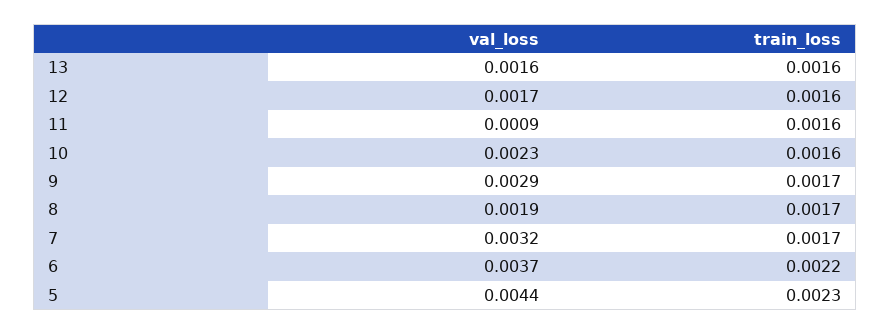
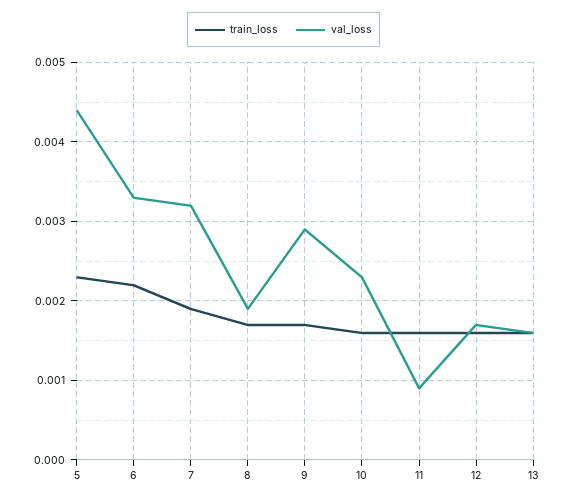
train_loss, 7: 0.0017 -> 0.0019
val_loss, 6: 0.0037 -> 0.0033

